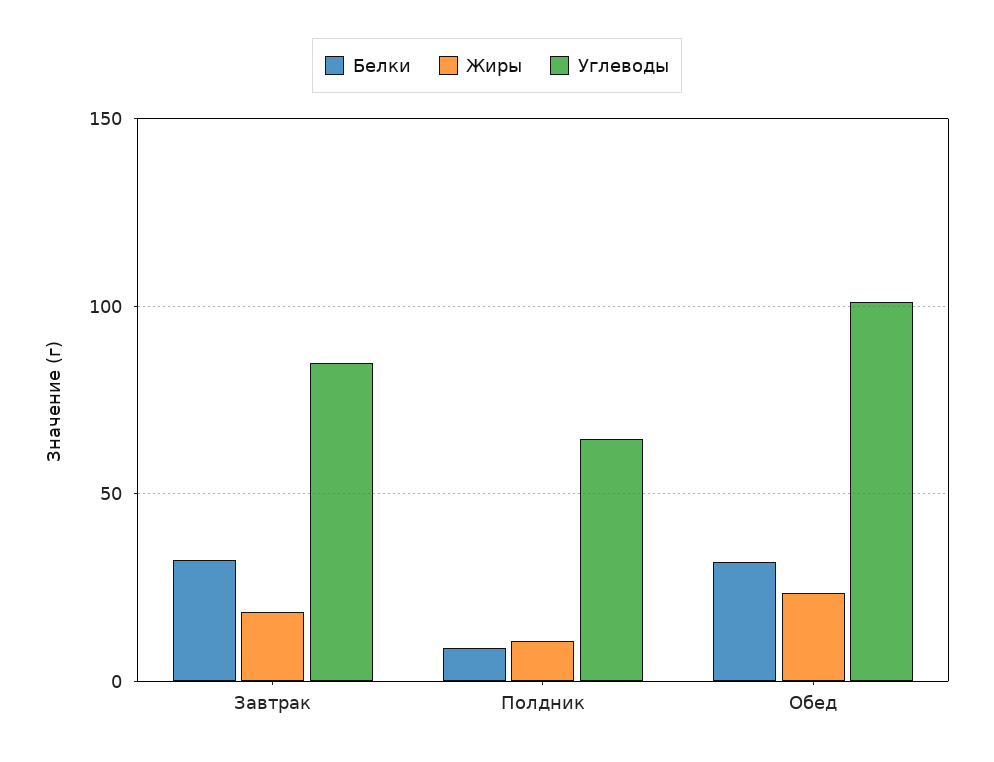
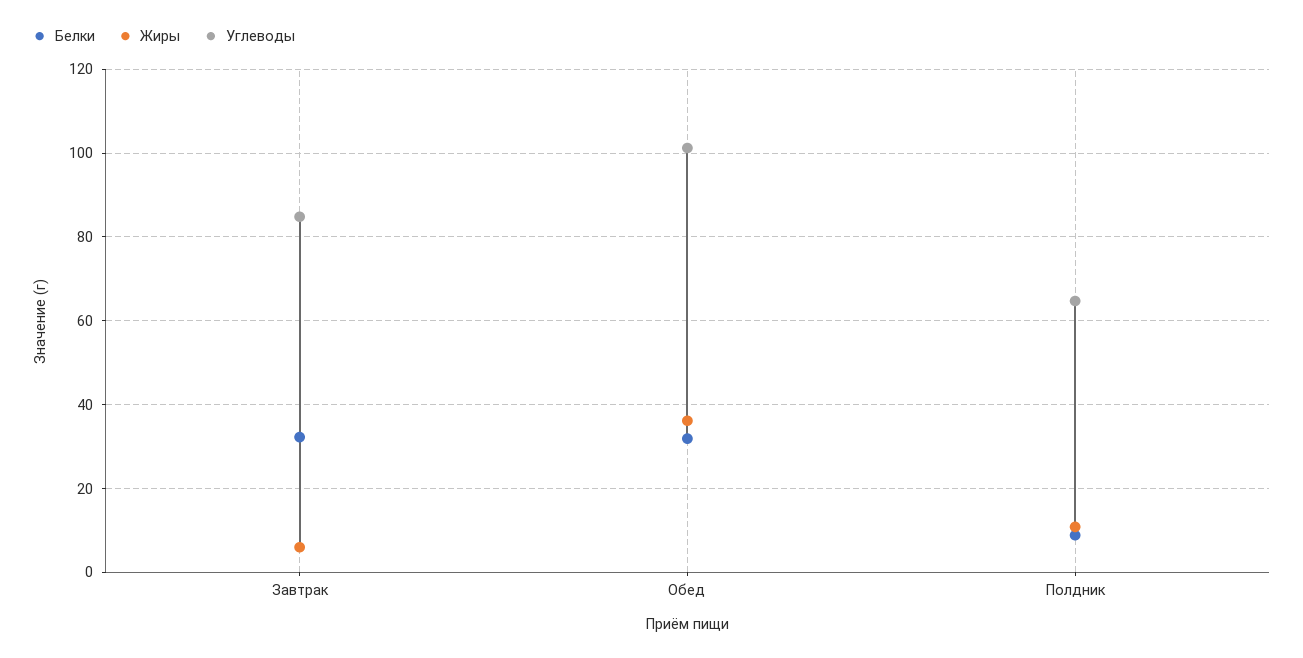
Жиры, Завтрак: 20 -> 6
Жиры, Обед: 25 -> 36

